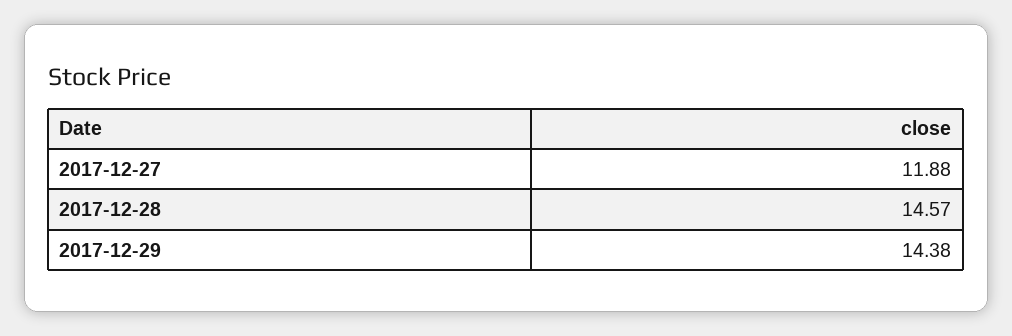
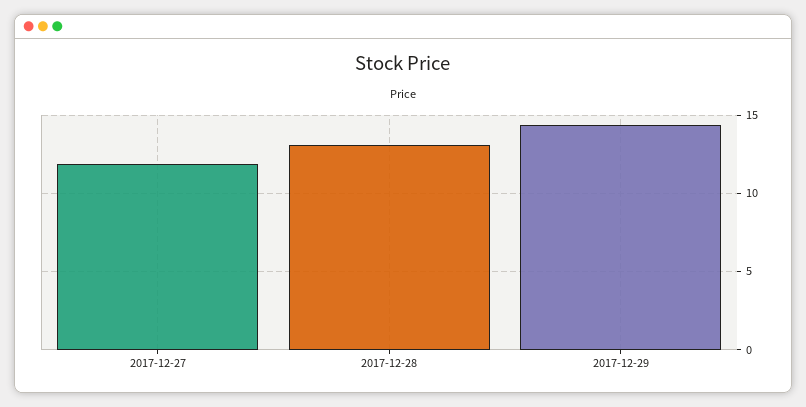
2017-12-28: 14.57 -> 13

